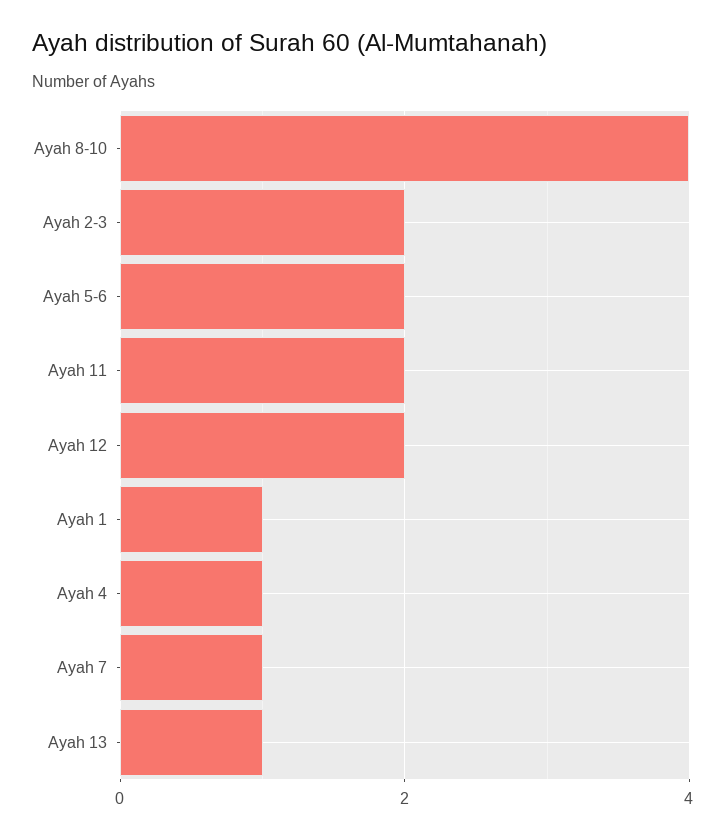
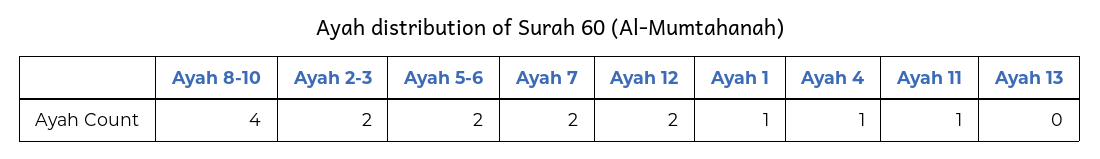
Ayah 11: 2 -> 1
Ayah 7: 1 -> 2
Ayah 13: 1 -> 0

